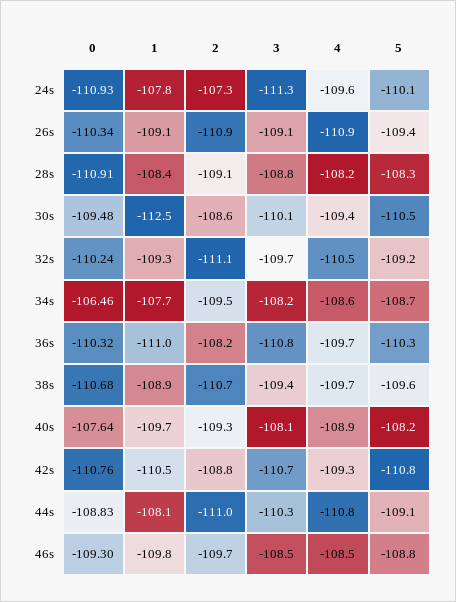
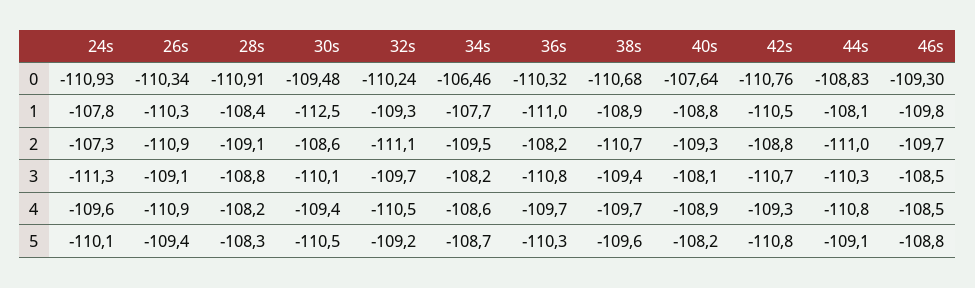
1, 26s: -109.1 -> -110.3
1, 40s: -109.7 -> -108.8

